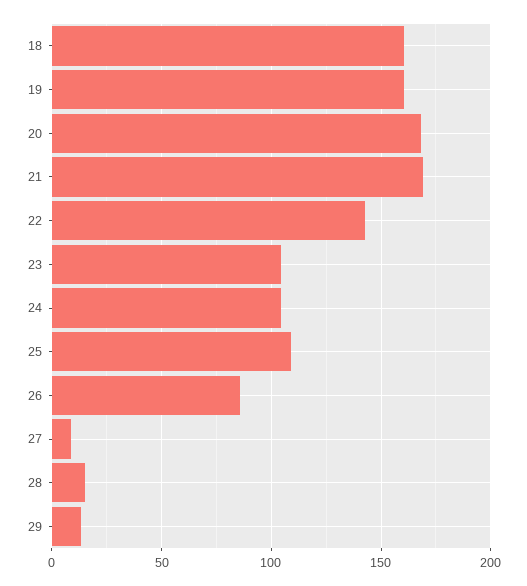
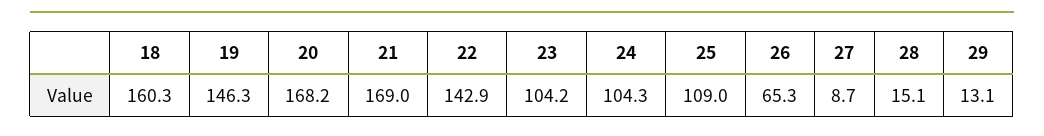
19: 160 -> 146.3
26: 85 -> 65.3

